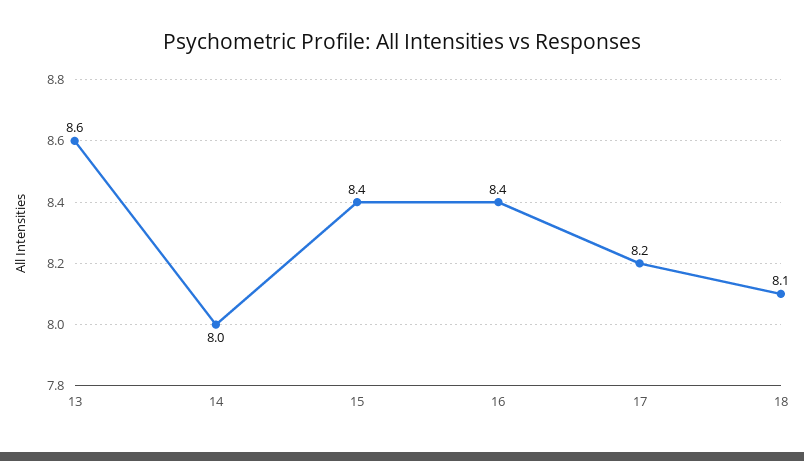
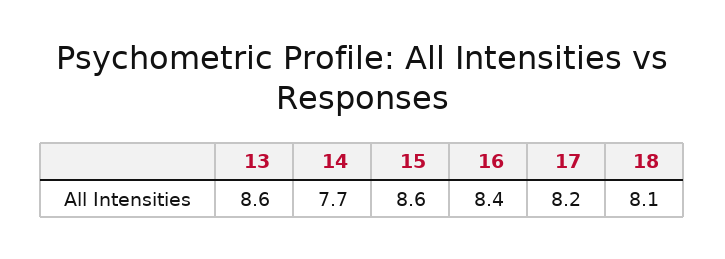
14: 8 -> 7.7
15: 8.4 -> 8.6

